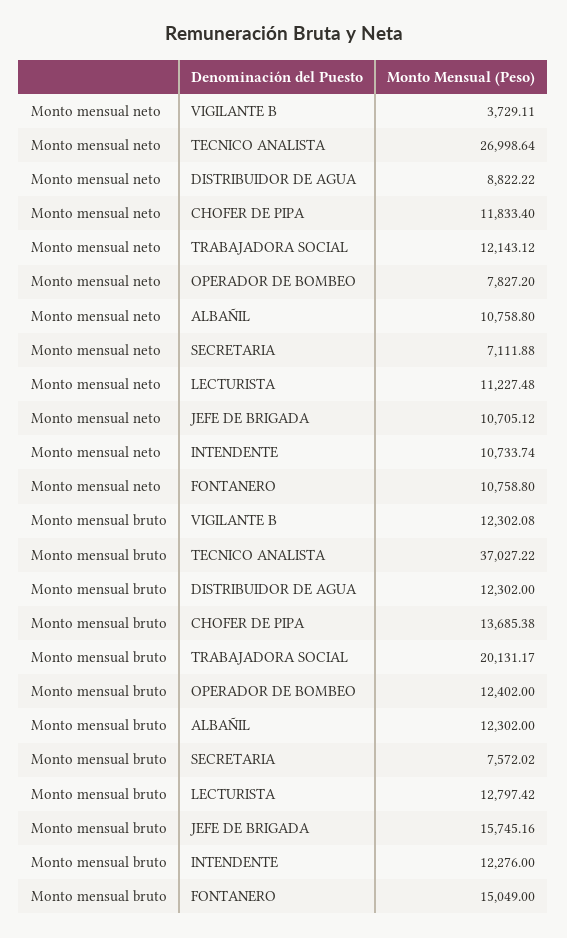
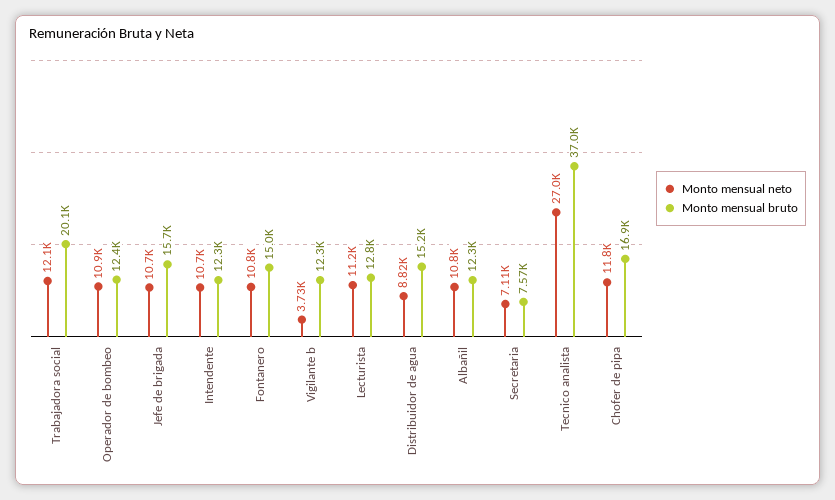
Monto mensual neto, OPERADOR DE BOMBEO: 7827.2 -> 10900
Monto mensual bruto, DISTRIBUIDOR DE AGUA: 12302 -> 15200
Monto mensual bruto, CHOFER DE PIPA: 13685.38 -> 16900

